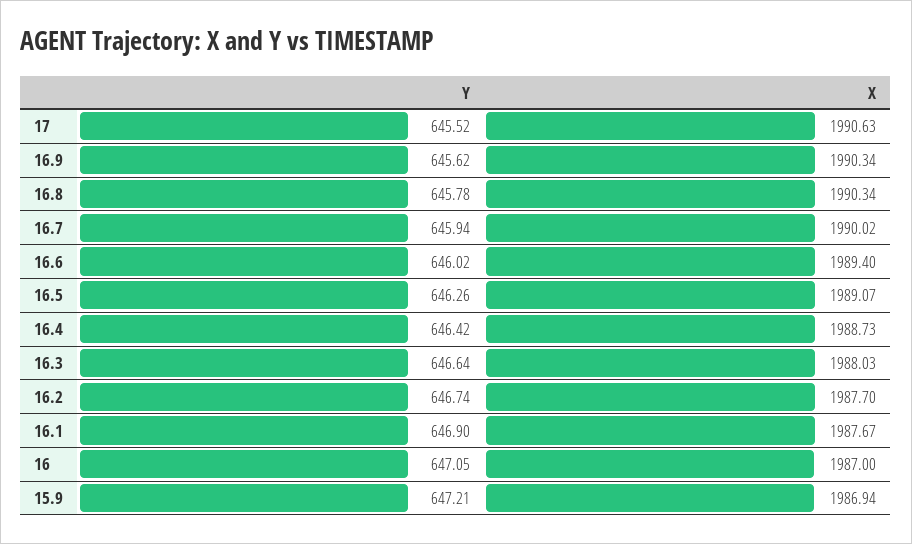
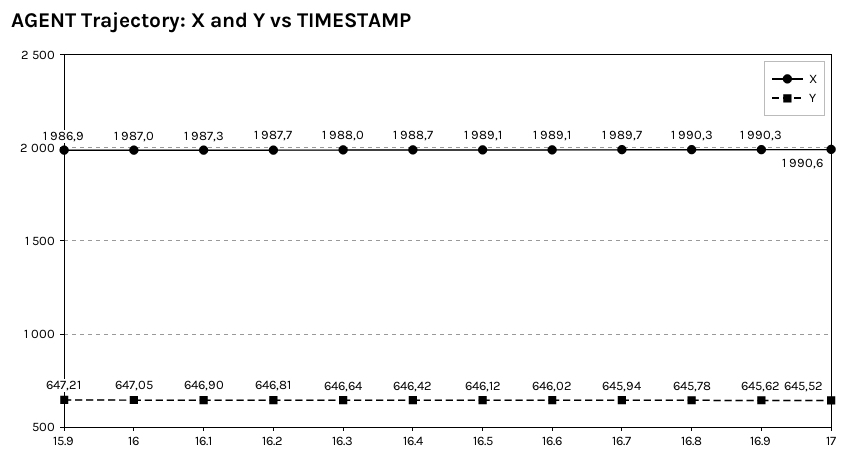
X, 16.7: 1990.02 -> 1989.7
X, 16.6: 1989.4 -> 1989.1
Y, 16.5: 646.26 -> 646.12
Y, 16.2: 646.74 -> 646.81
X, 16.1: 1987.67 -> 1987.3

